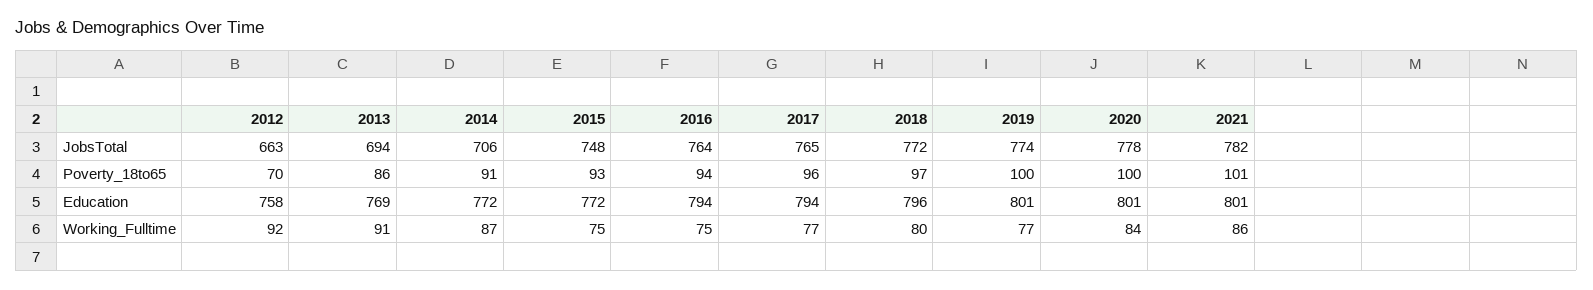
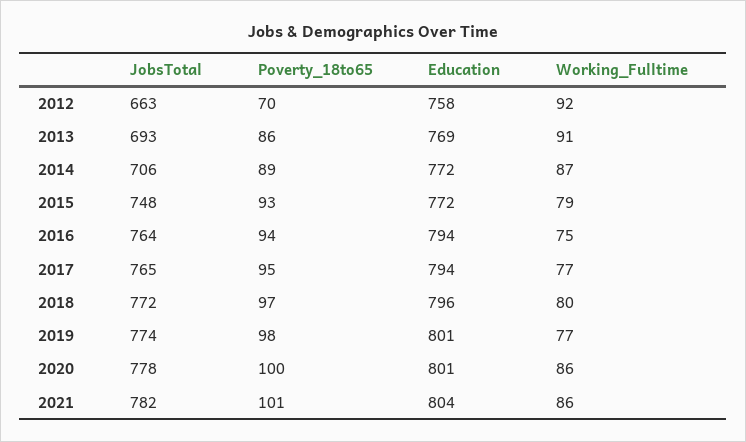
2013, JobsTotal: 694 -> 693
2014, Poverty_18to65: 91 -> 89
2017, Poverty_18to65: 96 -> 95
2019, Poverty_18to65: 100 -> 98
2021, Education: 801 -> 804
2015, Working_Fulltime: 75 -> 79
2020, Working_Fulltime: 84 -> 86

